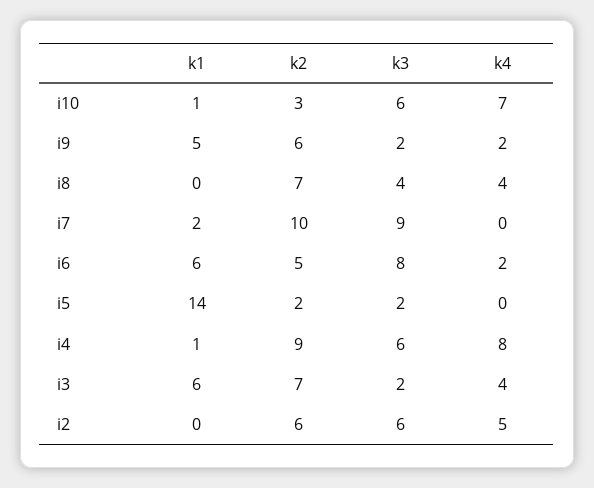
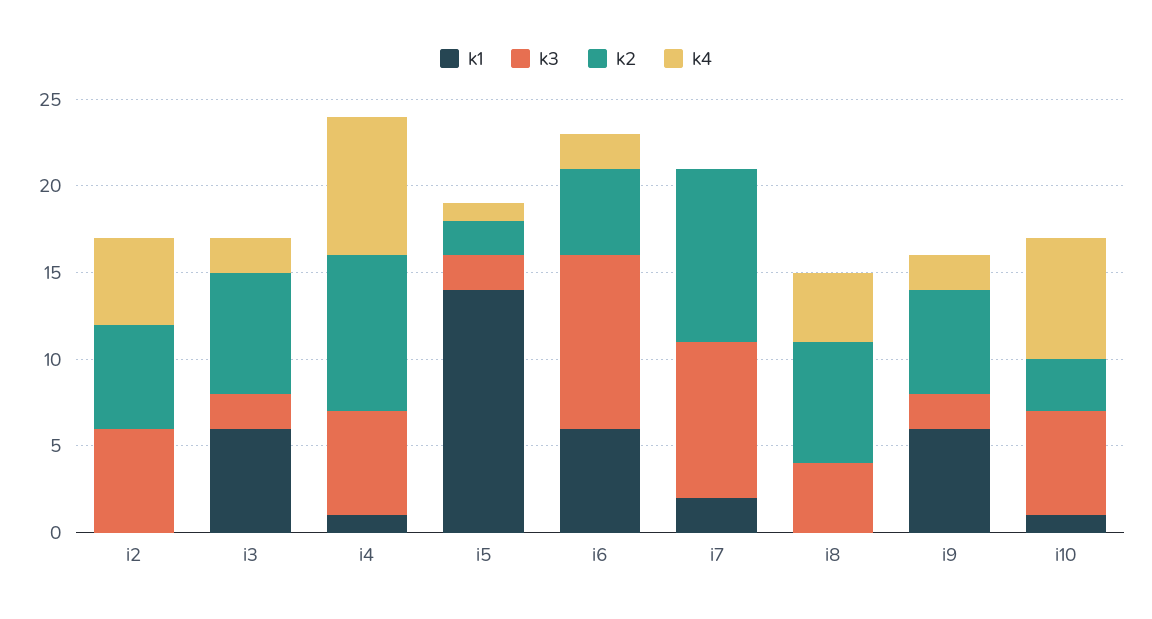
k1, i9: 5 -> 6
k3, i6: 8 -> 10
k4, i5: 0 -> 1
k4, i3: 4 -> 2

